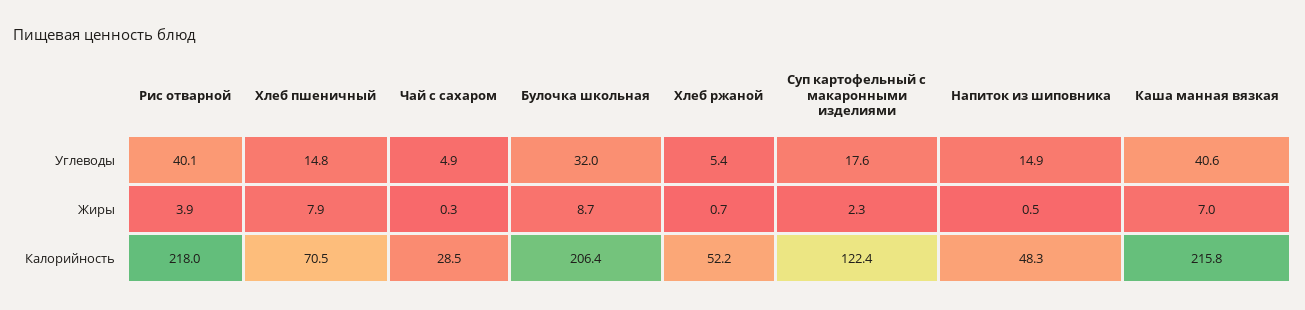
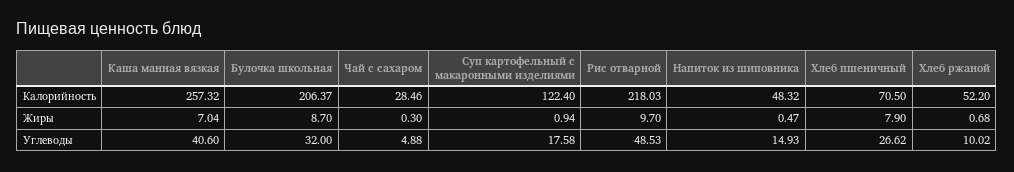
Рис отварной, Углеводы: 40.1 -> 48.53
Хлеб пшеничный, Углеводы: 14.8 -> 26.62
Хлеб ржаной, Углеводы: 5.4 -> 10.02
Рис отварной, Жиры: 3.9 -> 9.7
Суп картофельный с макаронными изделиями, Жиры: 2.3 -> 0.94
Каша манная вязкая, Калорийность: 215.8 -> 257.32

